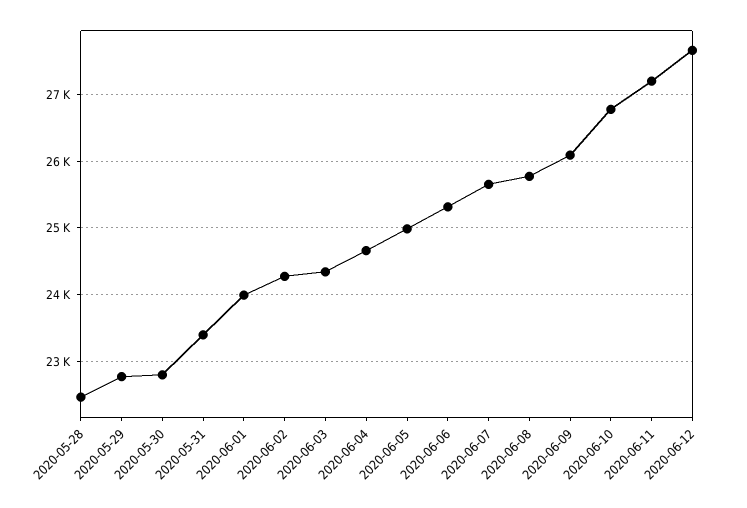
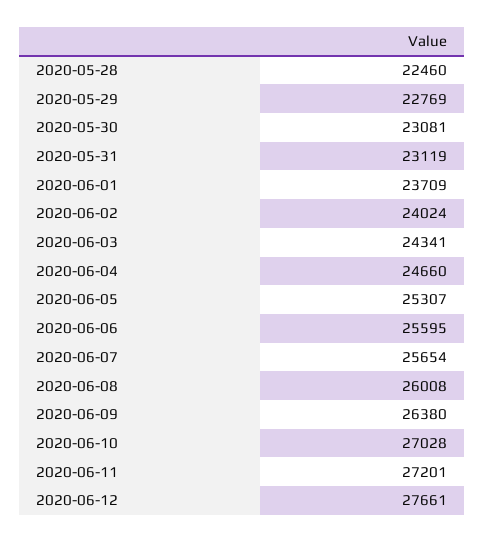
2020-05-30: 22800 -> 23081
2020-05-31: 23400 -> 23119
2020-06-01: 24000 -> 23709
2020-06-02: 24300 -> 24024
2020-06-05: 25000 -> 25307
2020-06-06: 25300 -> 25595
2020-06-08: 25800 -> 26008
2020-06-09: 26100 -> 26380
2020-06-10: 26800 -> 27028

